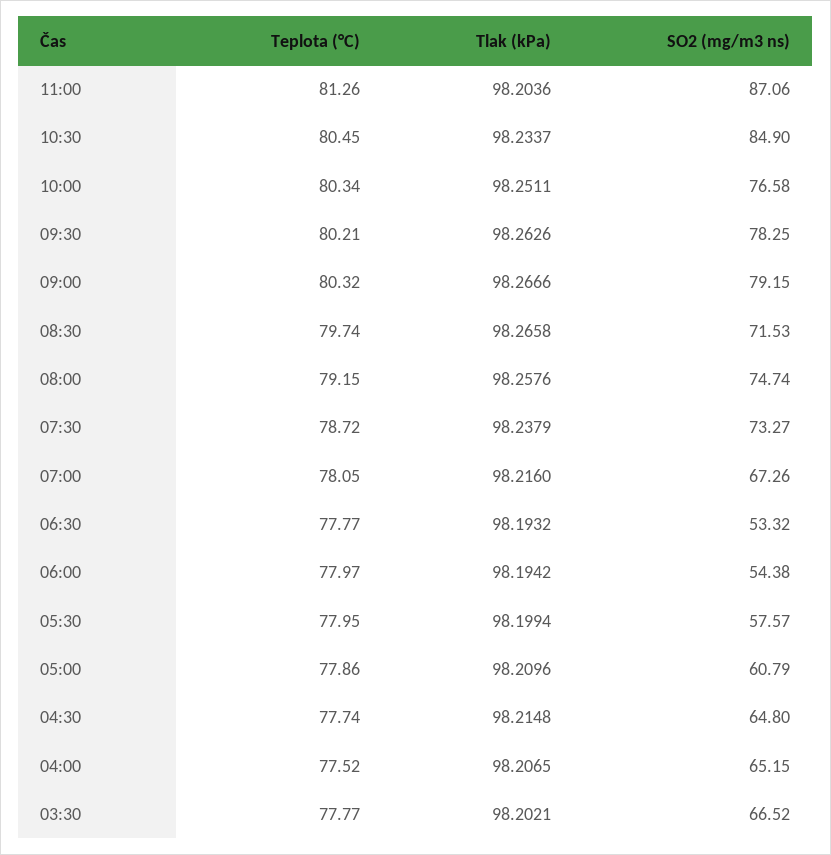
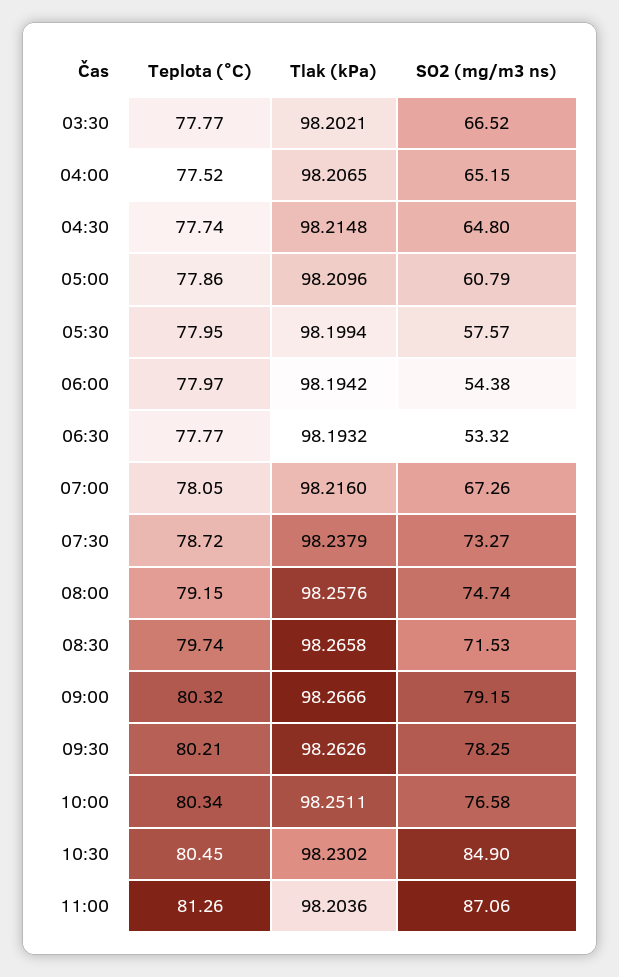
Tlak (kPa), 10:30: 98.2337 -> 98.2302

